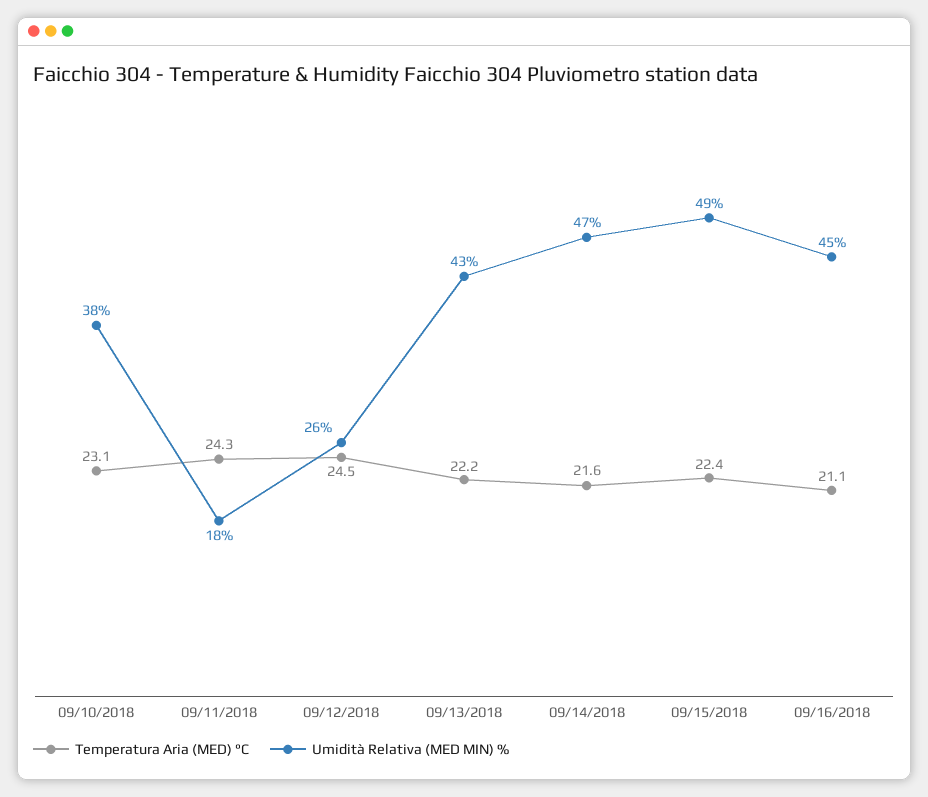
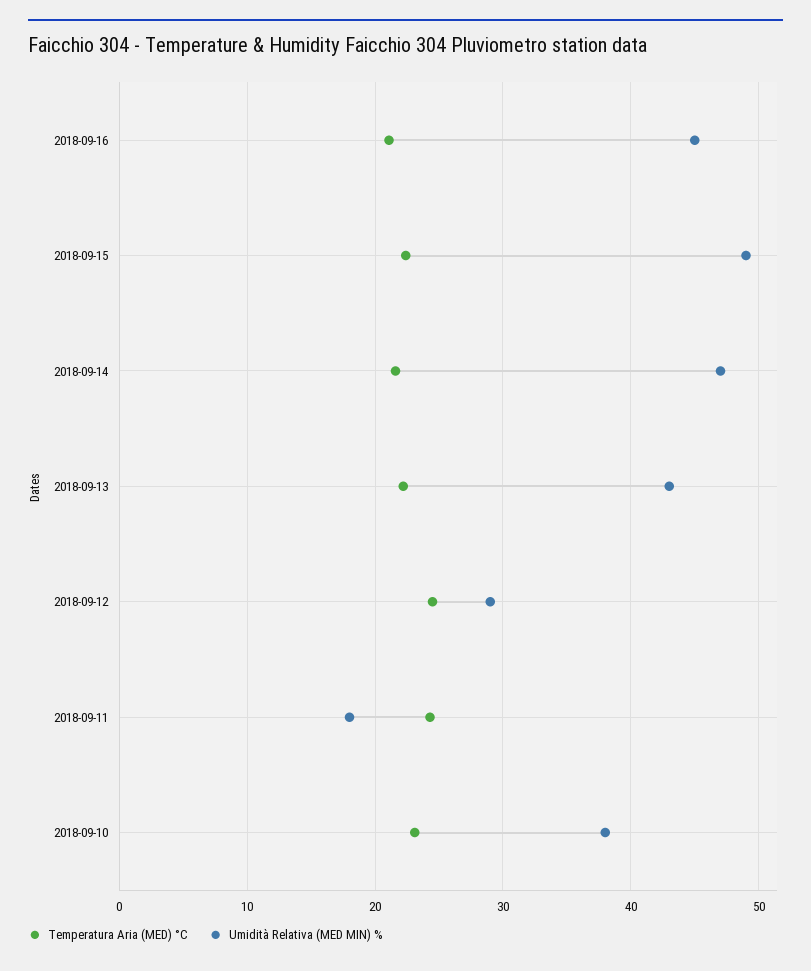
Umidità Relativa (MED MIN) %, 09/12/2018: 26 -> 29

